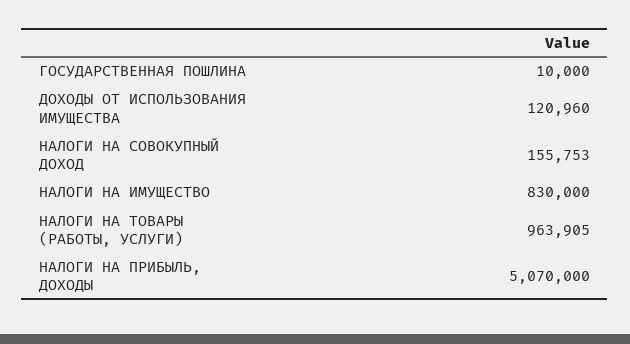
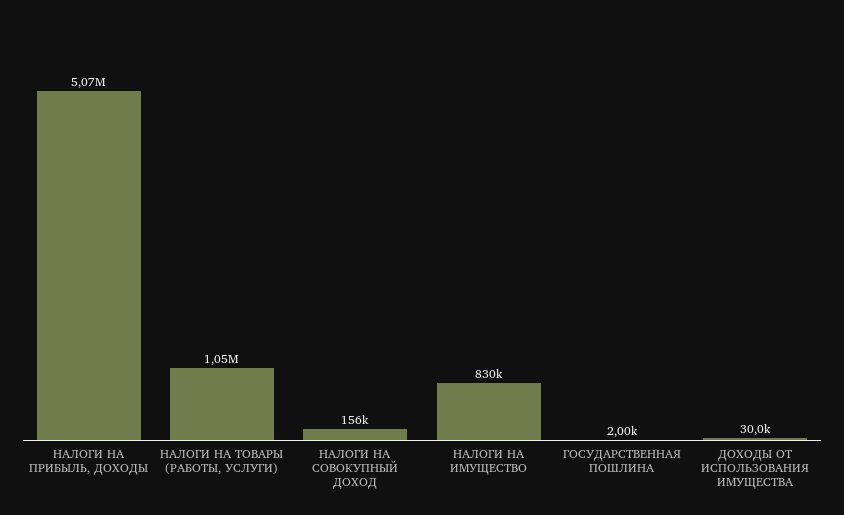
ГОСУДАРСТВЕННАЯ ПОШЛИНА: 10000 -> 2000
ДОХОДЫ ОТ ИСПОЛЬЗОВАНИЯ ИМУЩЕСТВА: 120960 -> 30000
НАЛОГИ НА ТОВАРЫ (РАБОТЫ, УСЛУГИ): 963905 -> 1050000

